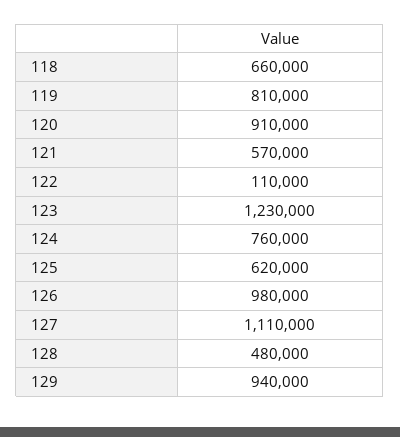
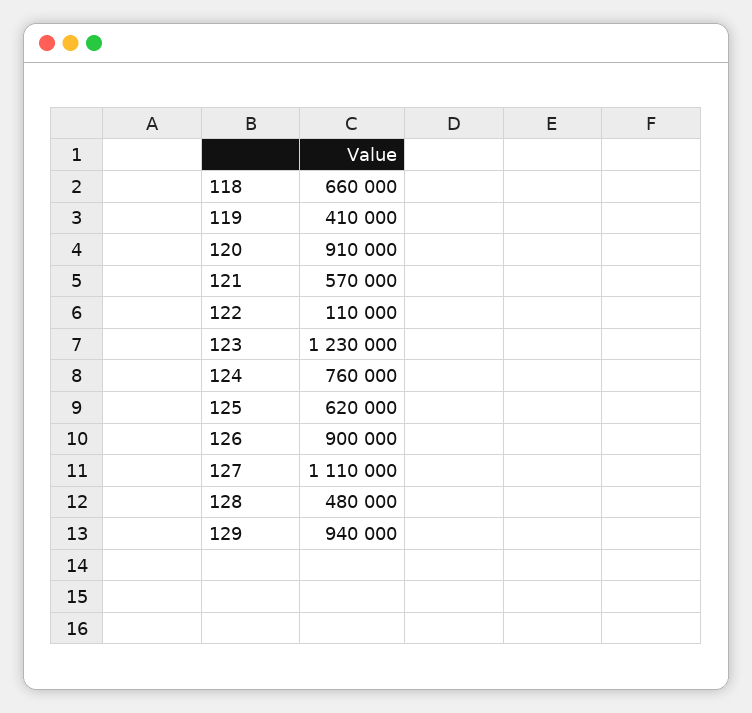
119: 810000 -> 410000
126: 980000 -> 900000

